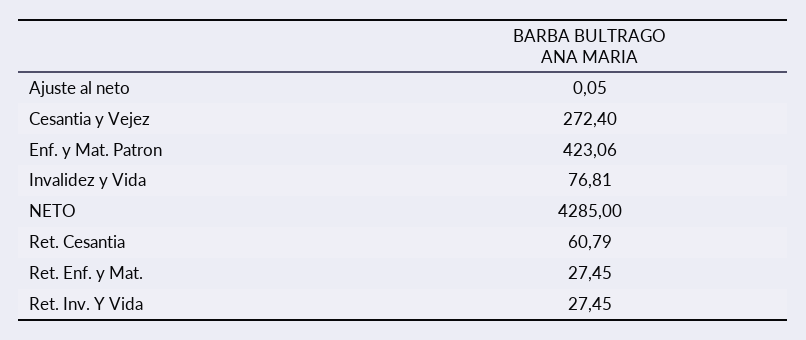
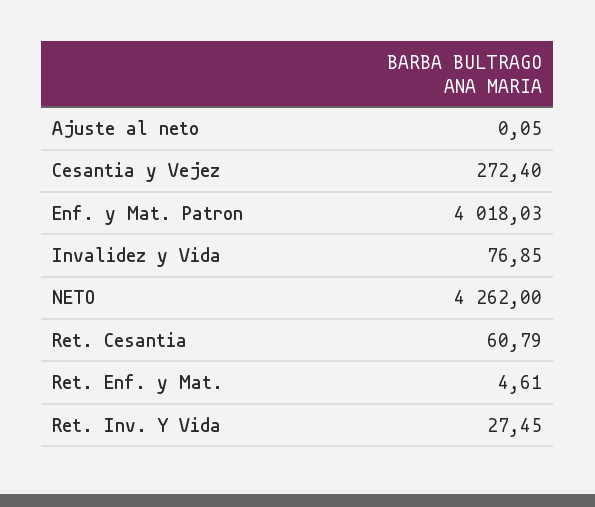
Enf. y Mat. Patron: 423.06 -> 4018.03
Invalidez y Vida: 76.81 -> 76.85
NETO: 4285 -> 4262
Ret. Enf. y Mat.: 27.45 -> 4.61

